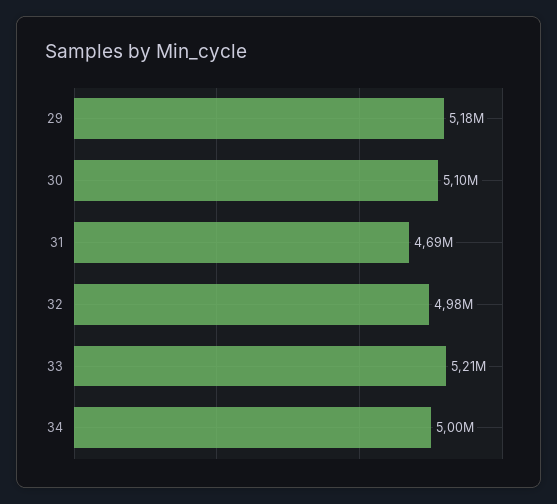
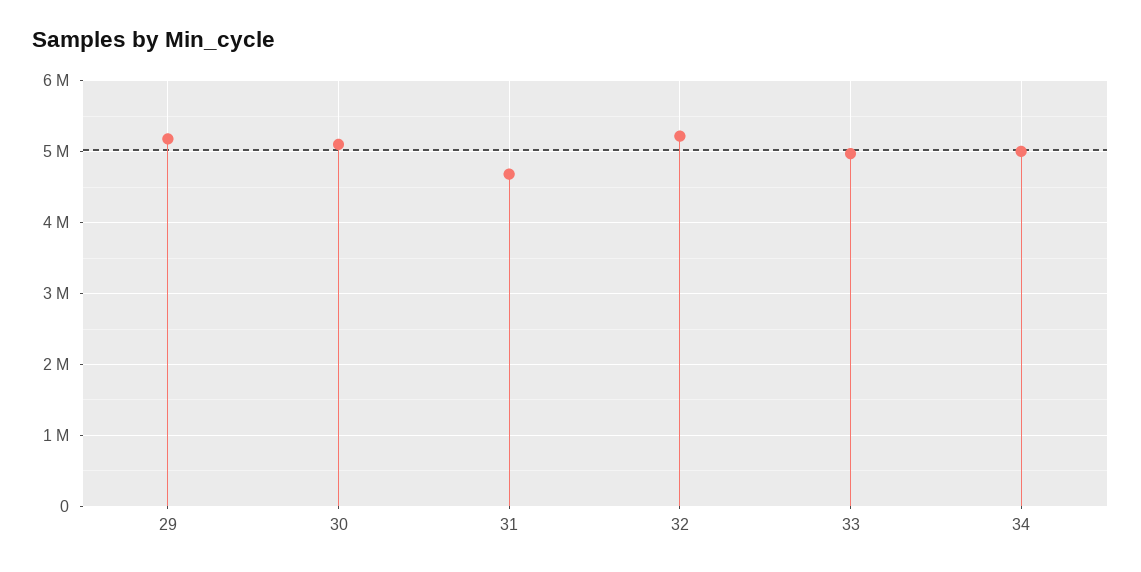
32: 4980000 -> 5200000
33: 5210000 -> 5000000

